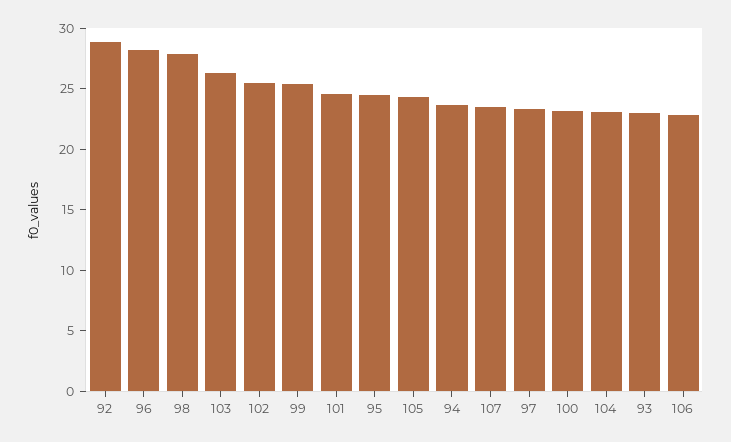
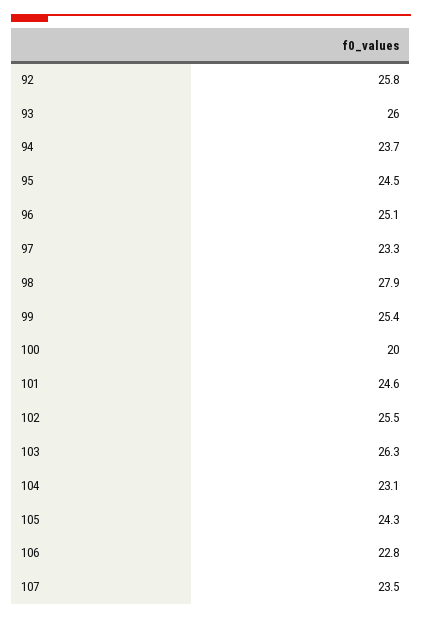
92: 29 -> 25.8
96: 28 -> 25.1
100: 23 -> 20
93: 23 -> 26

